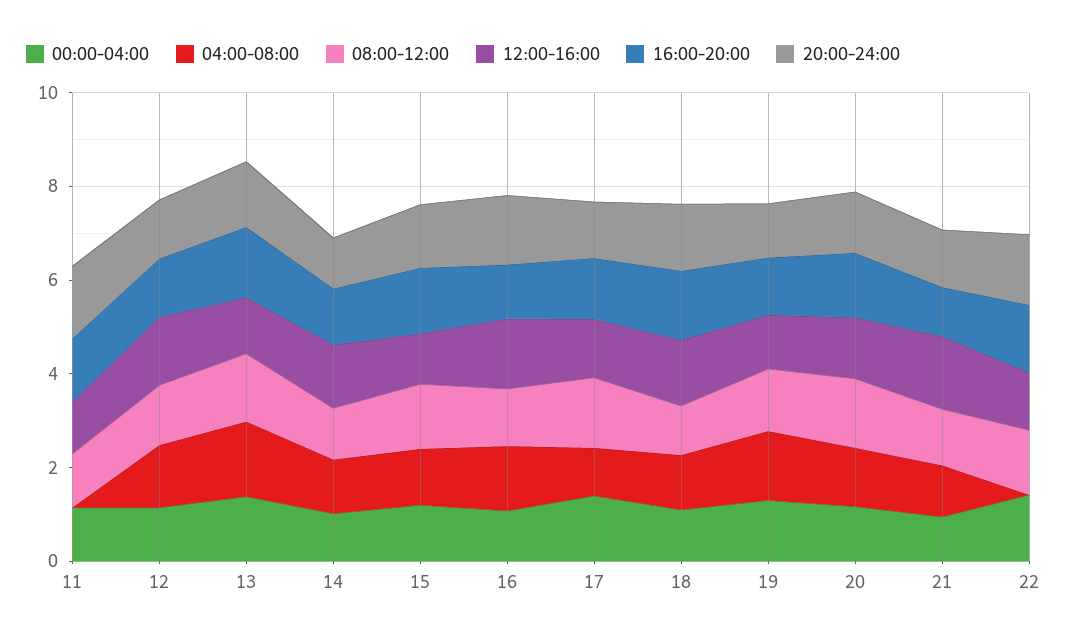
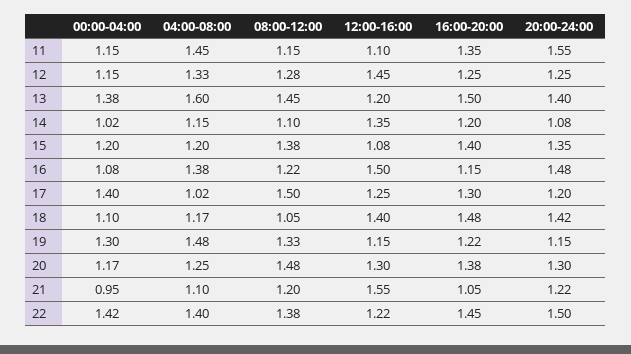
04:00-08:00, 11: 0 -> 1.45
04:00-08:00, 22: 0 -> 1.4

